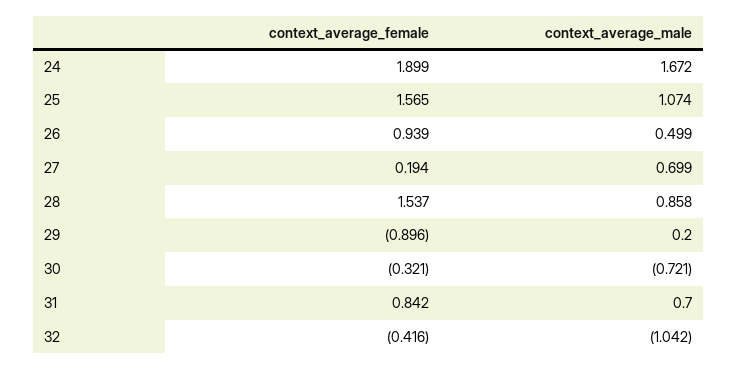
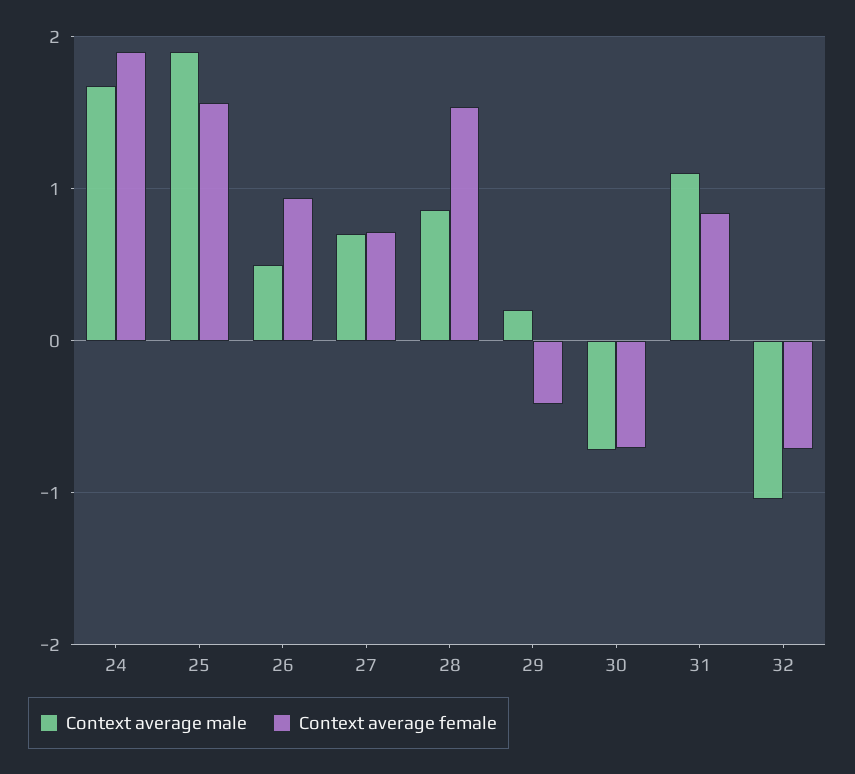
context_average_male, 25: 1.074 -> 1.9
context_average_female, 27: 0.194 -> 0.7
context_average_female, 29: -0.896 -> -0.4
context_average_female, 30: -0.321 -> -0.7
context_average_male, 31: 0.7 -> 1.1
context_average_female, 32: -0.416 -> -0.7

